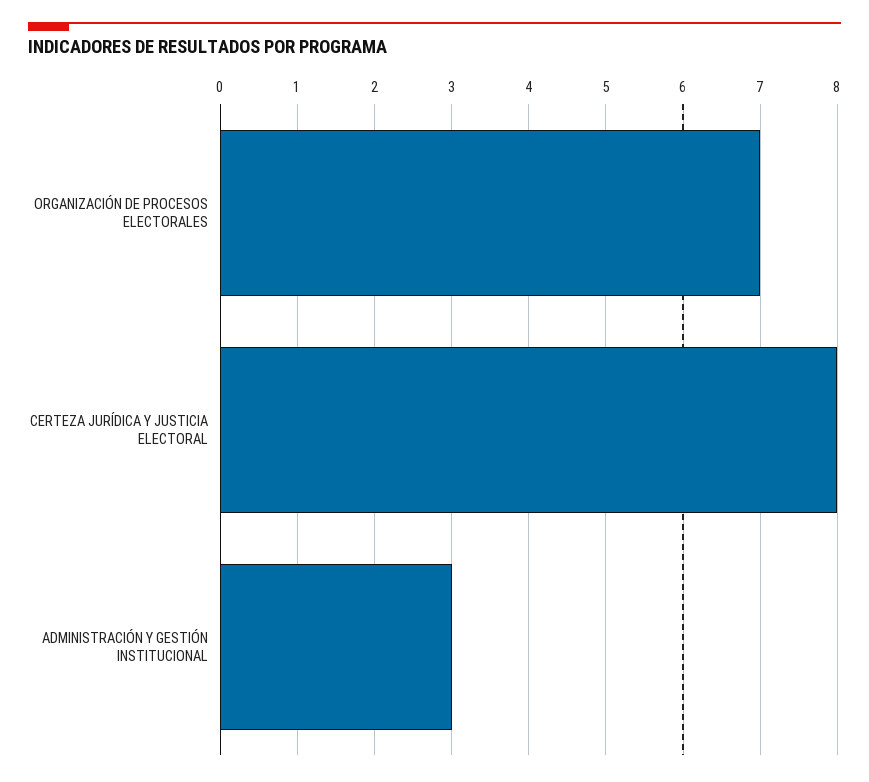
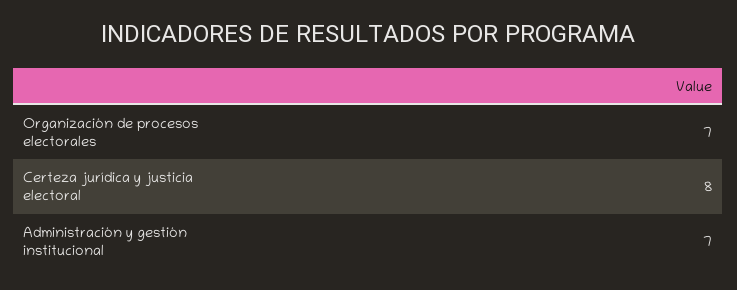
ADMINISTRACIÓN Y GESTIÓN INSTITUCIONAL: 3 -> 7

